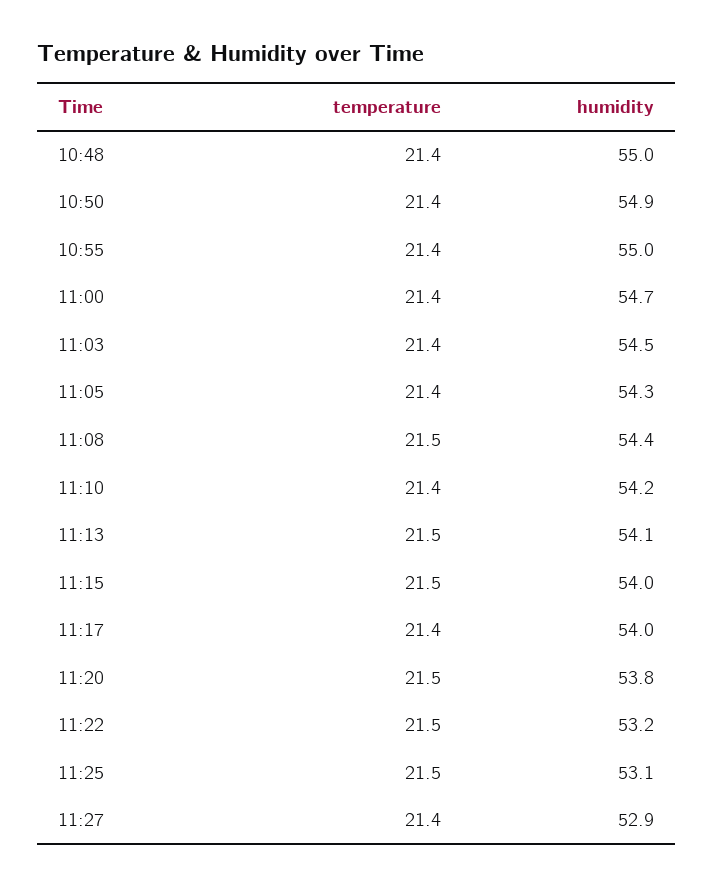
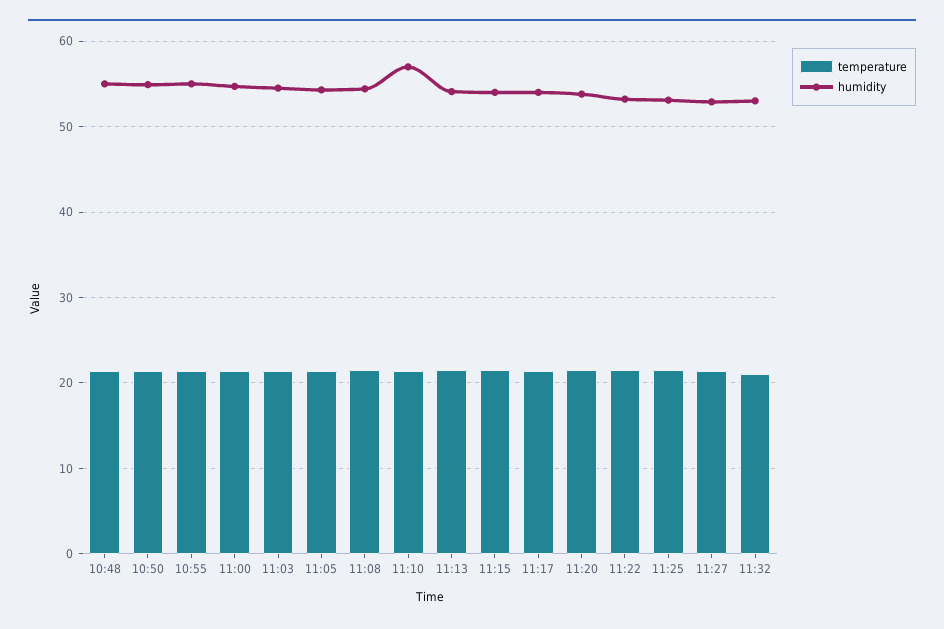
humidity, 11:10: 54.2 -> 57
temperature, 11:32: none -> 21
humidity, 11:32: none -> 53

